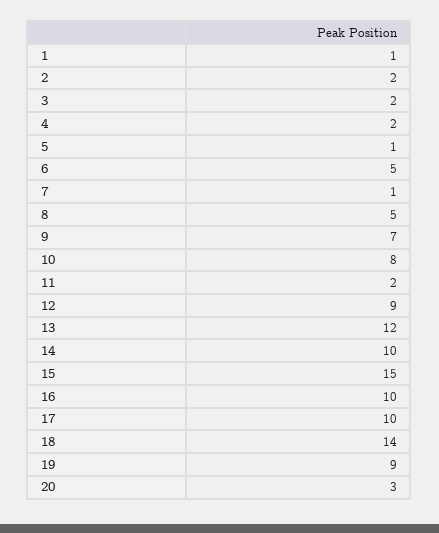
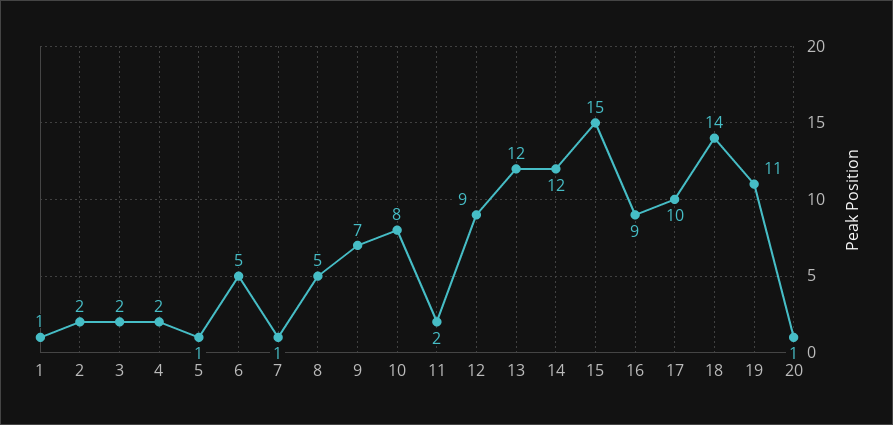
14: 10 -> 12
16: 10 -> 9
19: 9 -> 11
20: 3 -> 1

